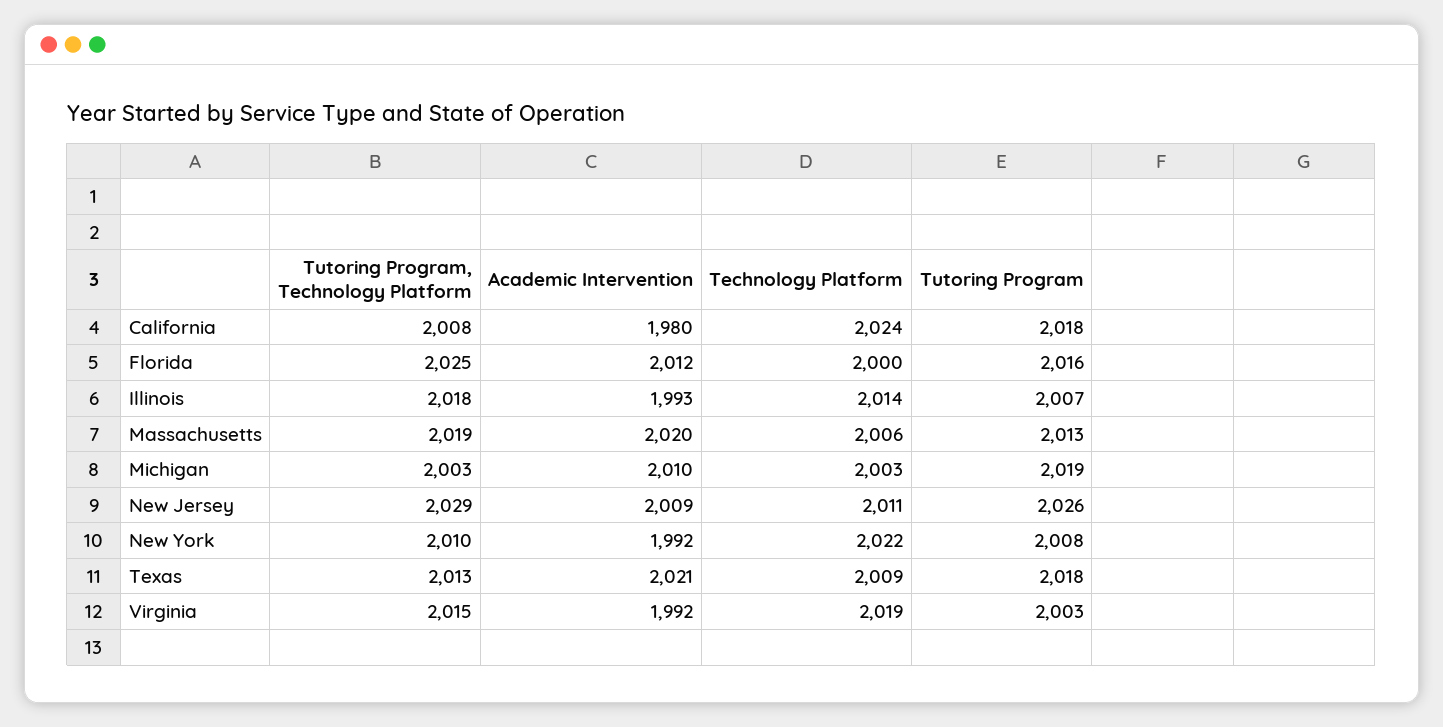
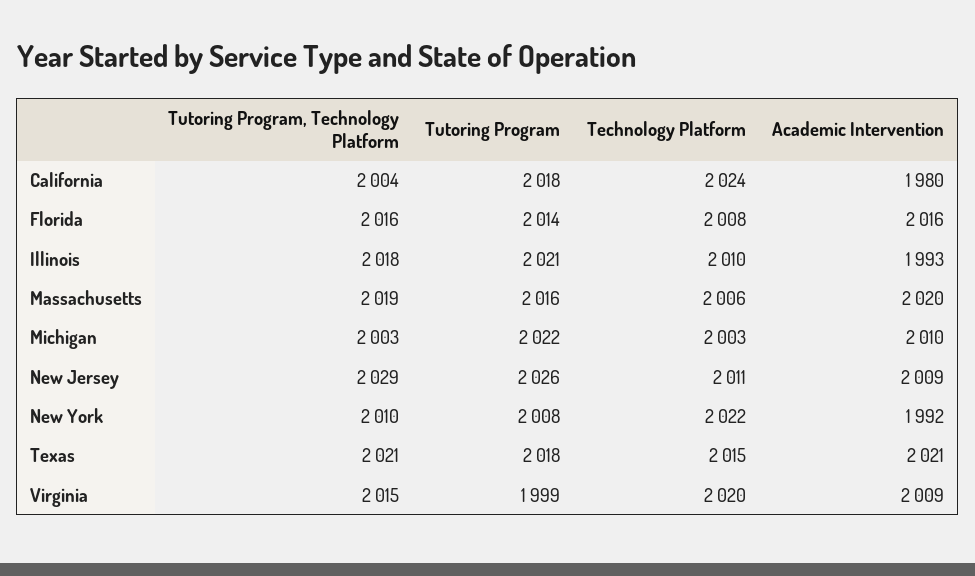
Tutoring Program, Technology Platform, California: 2008 -> 2004
Tutoring Program, Technology Platform, Florida: 2025 -> 2016
Academic Intervention, Florida: 2012 -> 2016
Technology Platform, Florida: 2000 -> 2008
Tutoring Program, Florida: 2016 -> 2014
Technology Platform, Illinois: 2014 -> 2010
Tutoring Program, Illinois: 2007 -> 2021
Tutoring Program, Massachusetts: 2013 -> 2016
Tutoring Program, Michigan: 2019 -> 2022
Tutoring Program, Technology Platform, Texas: 2013 -> 2021
Technology Platform, Texas: 2009 -> 2015
Academic Intervention, Virginia: 1992 -> 2009
Technology Platform, Virginia: 2019 -> 2020
Tutoring Program, Virginia: 2003 -> 1999

